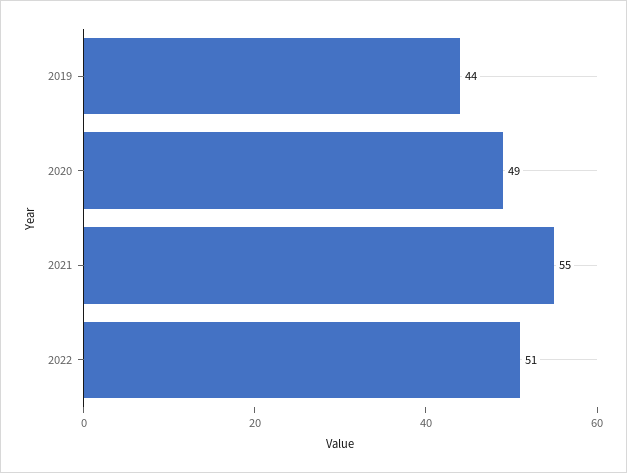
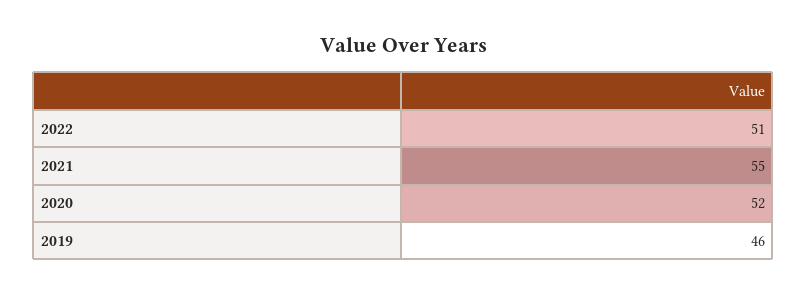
2019: 44 -> 46
2020: 49 -> 52

